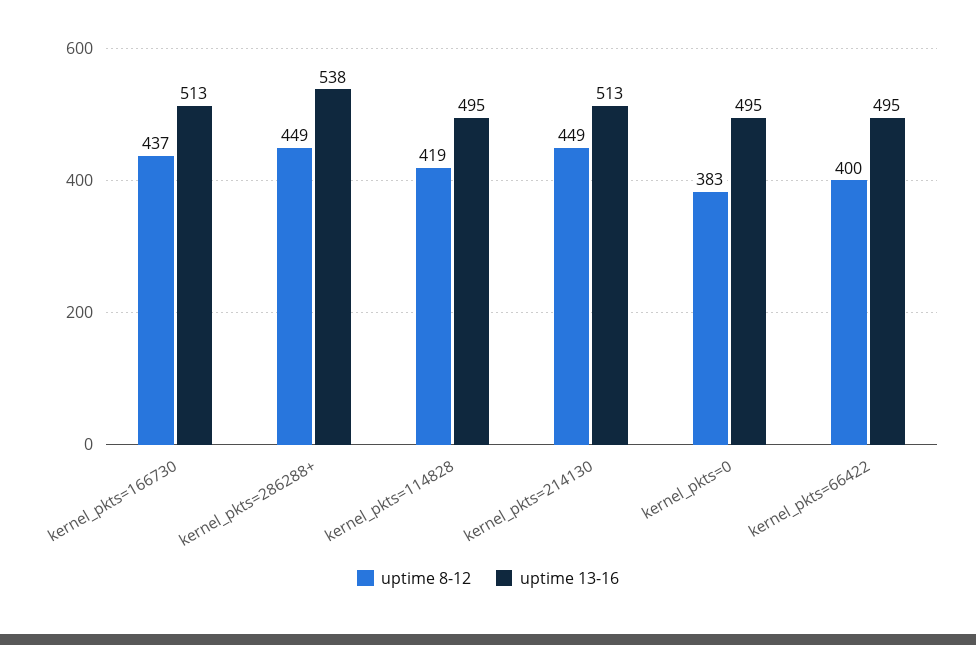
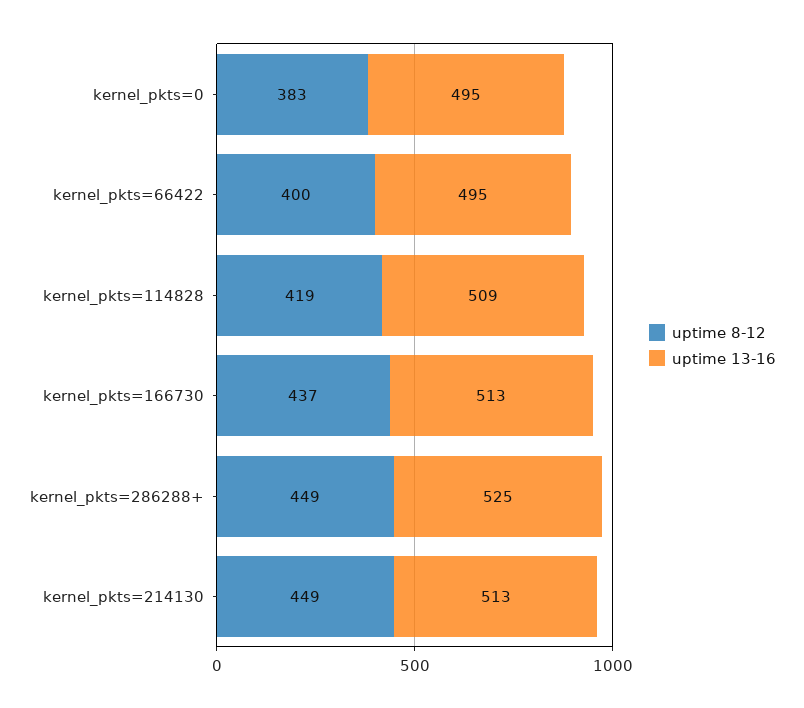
uptime 13-16, kernel_pkts=286288+: 538 -> 525
uptime 13-16, kernel_pkts=114828: 495 -> 509

